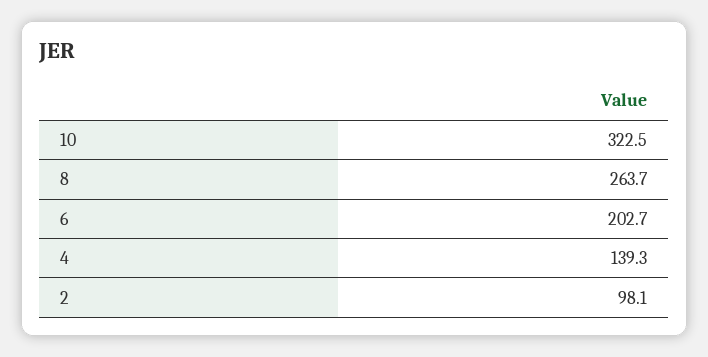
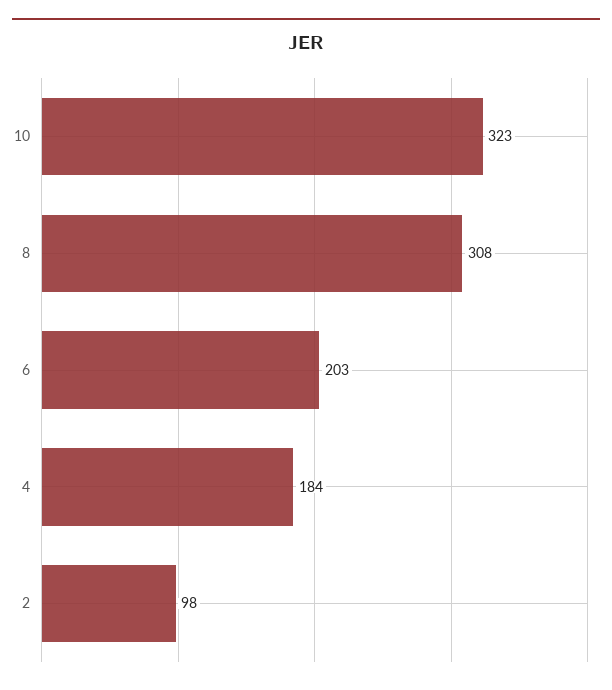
8: 263.7 -> 308
4: 139.3 -> 184

